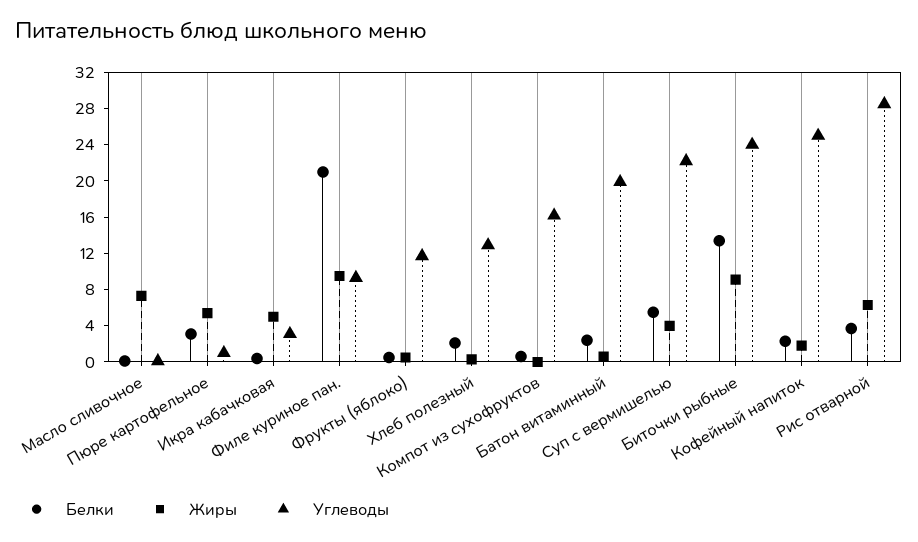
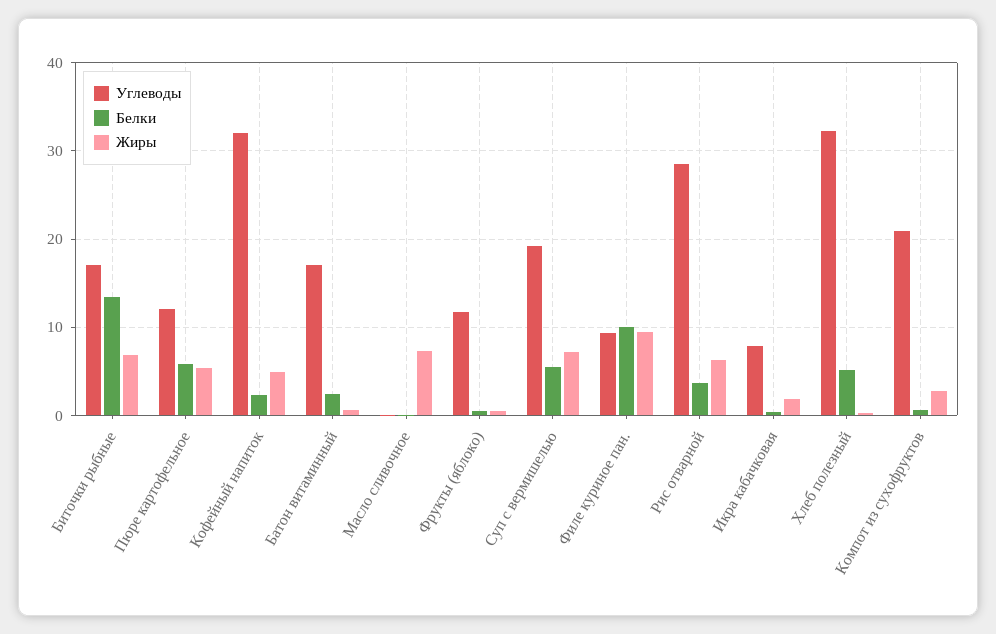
Белки, Пюре картофельное: 3 -> 6
Углеводы, Пюре картофельное: 1 -> 12
Жиры, Икра кабачковая: 5 -> 2
Углеводы, Икра кабачковая: 3 -> 8
Белки, Филе куриное пан.: 21 -> 10
Белки, Хлеб полезный: 2 -> 5
Углеводы, Хлеб полезный: 13 -> 32
Жиры, Компот из сухофруктов: 0 -> 3
Углеводы, Компот из сухофруктов: 16 -> 21
Углеводы, Батон витаминный: 20 -> 17
Жиры, Суп с вермишелью: 4 -> 7
Углеводы, Суп с вермишелью: 22 -> 19
Жиры, Биточки рыбные: 9 -> 7
Углеводы, Биточки рыбные: 24 -> 17
Жиры, Кофейный напиток: 2 -> 5
Углеводы, Кофейный напиток: 25 -> 32

